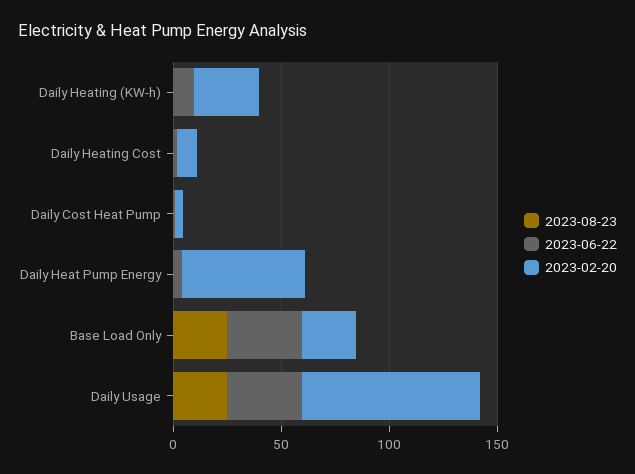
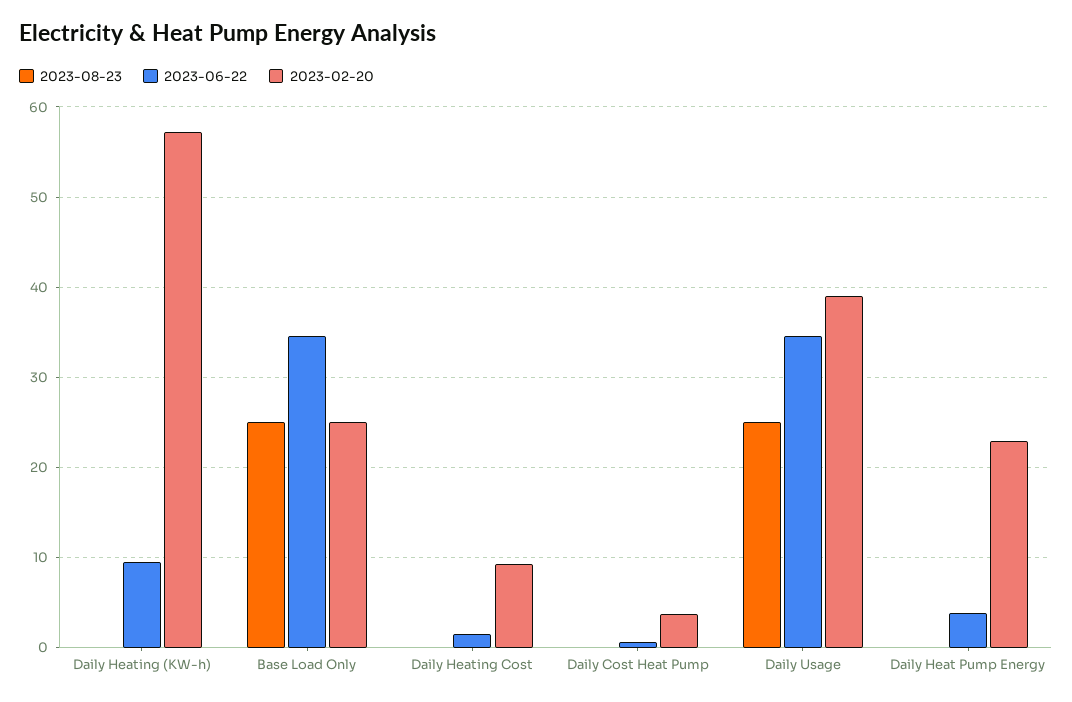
2023-02-20, Daily Heating (KW-h): 30 -> 57
2023-02-20, Daily Heat Pump Energy: 60 -> 23
2023-02-20, Daily Usage: 80 -> 39

